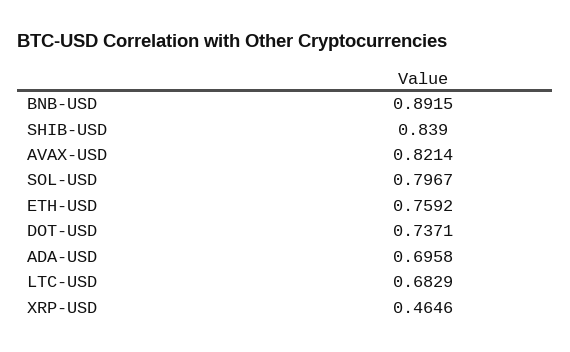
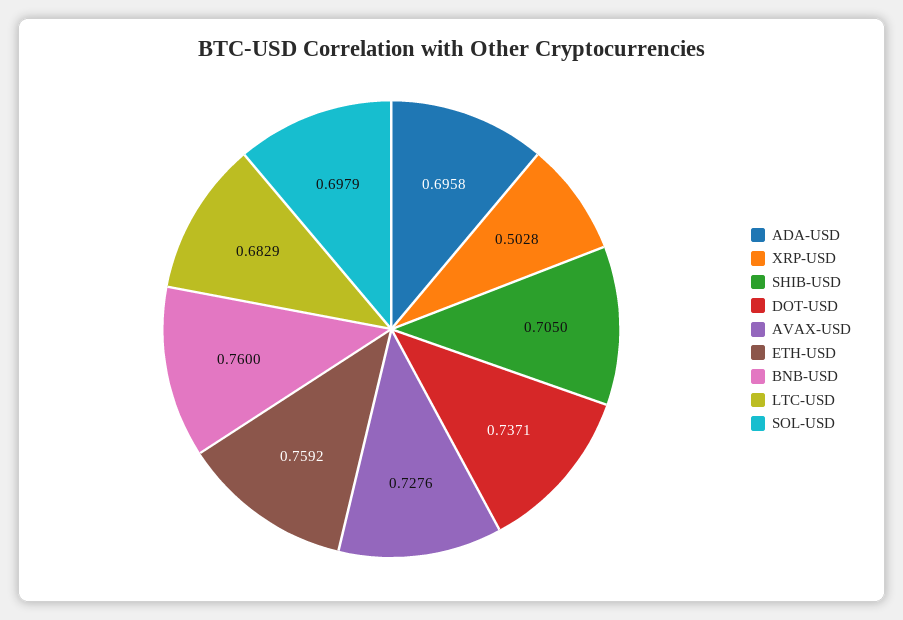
BNB-USD: 0.8915 -> 0.76
SHIB-USD: 0.839 -> 0.705
AVAX-USD: 0.8214 -> 0.7276
SOL-USD: 0.7967 -> 0.6979
XRP-USD: 0.4646 -> 0.5028

